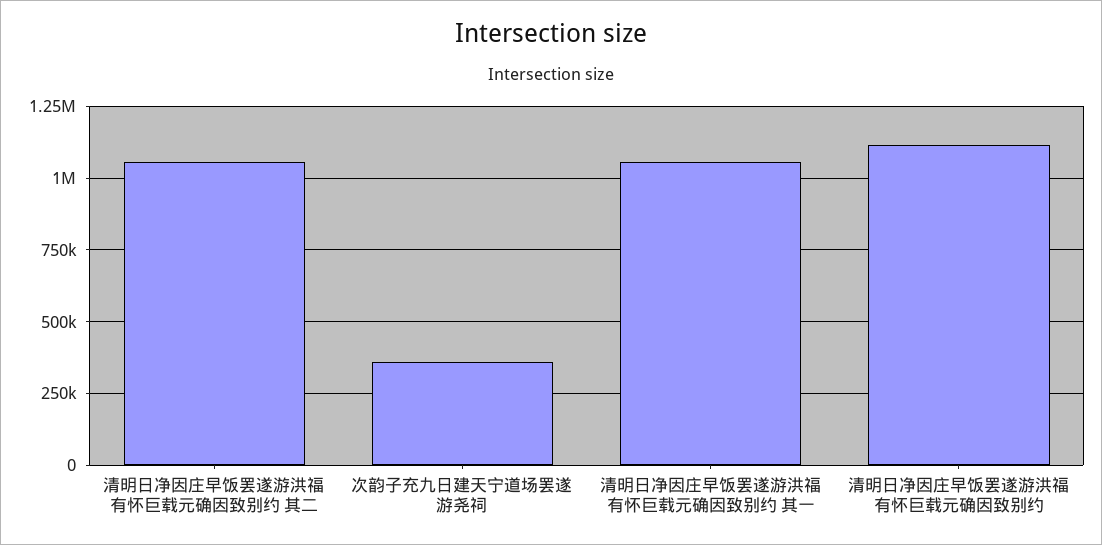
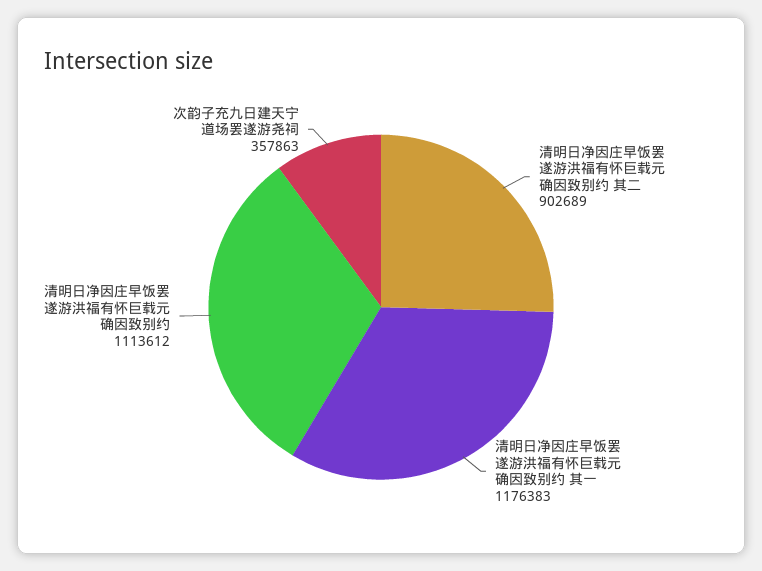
清明日净因庄早饭罢遂游洪福有怀巨载元确因致别约 其二: 1050000 -> 902689
清明日净因庄早饭罢遂游洪福有怀巨载元确因致别约 其一: 1050000 -> 1176383

